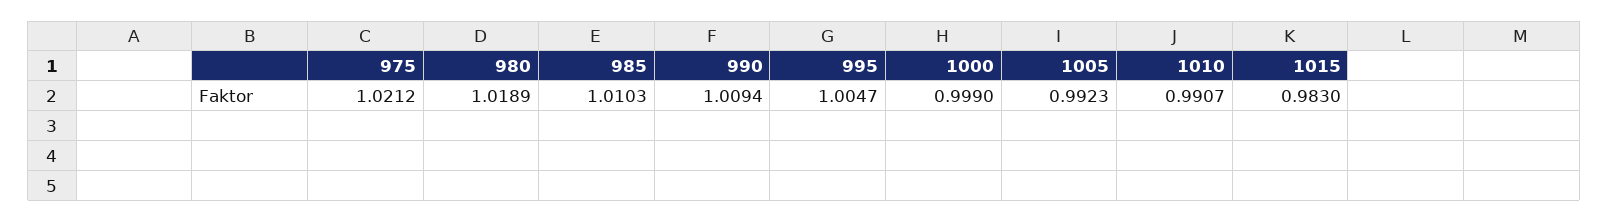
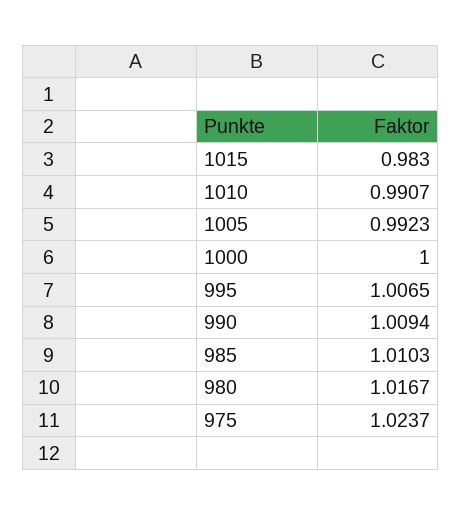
975: 1.0212 -> 1.0237
980: 1.0189 -> 1.0167
995: 1.0047 -> 1.0065
1000: 0.999 -> 1

